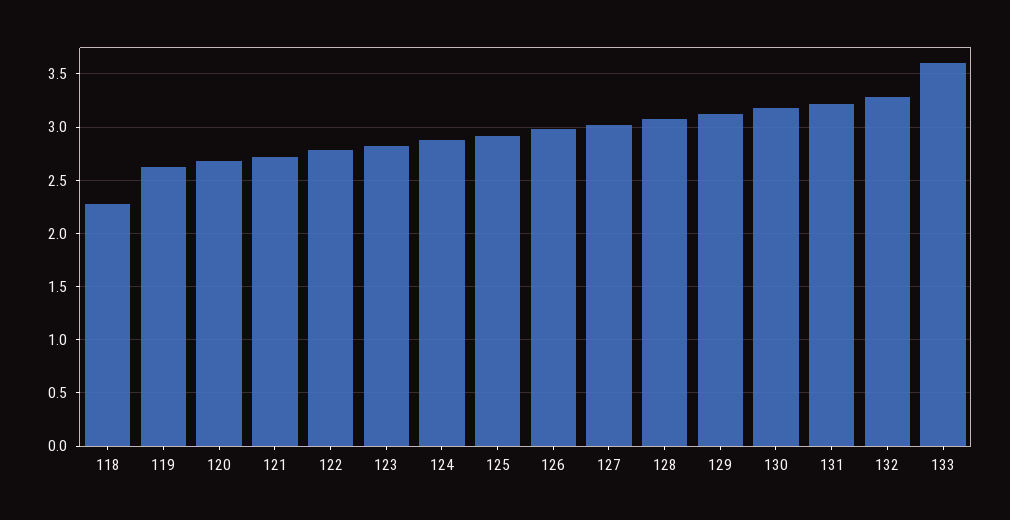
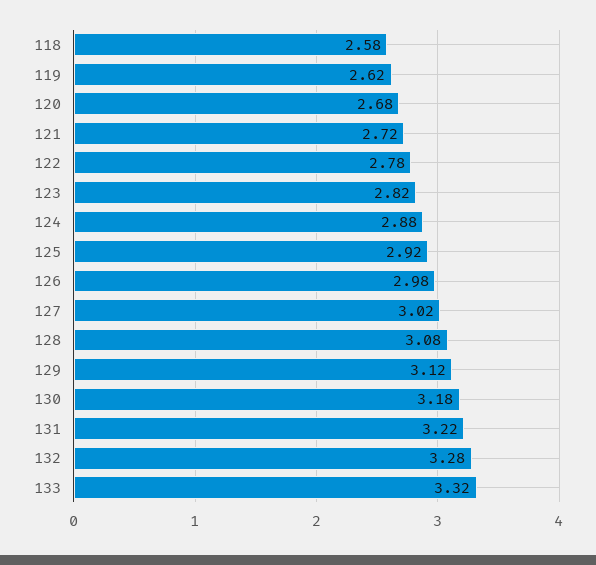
118: 2.3 -> 2.58
133: 3.6 -> 3.32

